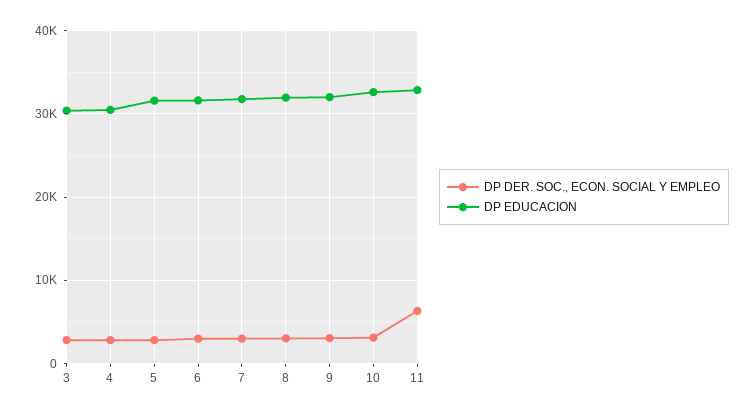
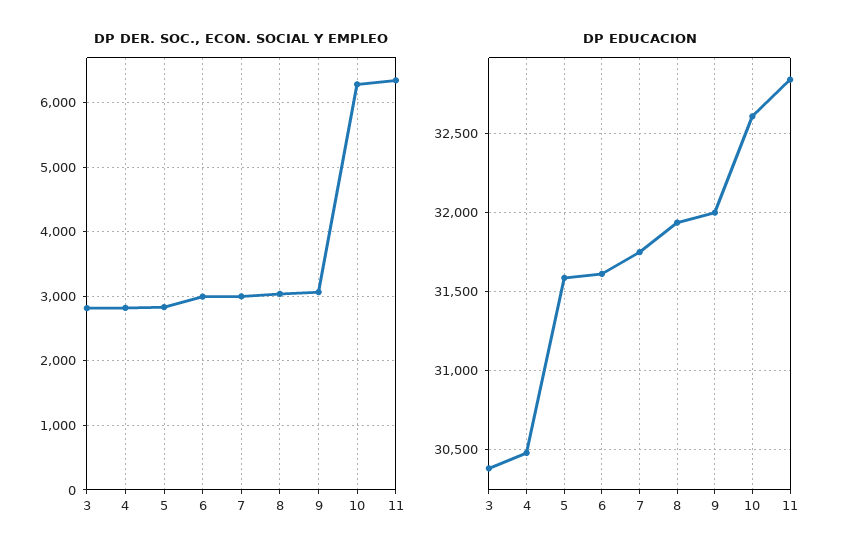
DP DER. SOC., ECON. SOCIAL Y EMPLEO, 10: 3000 -> 6300

